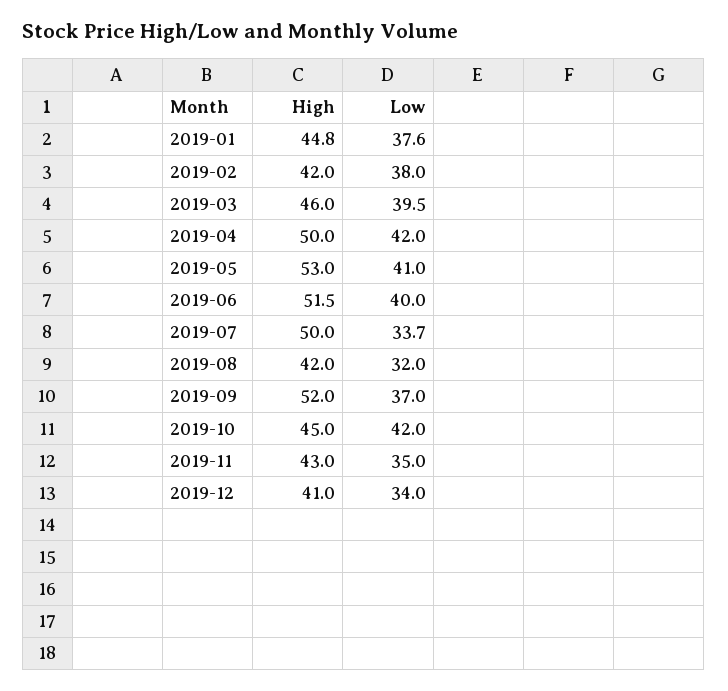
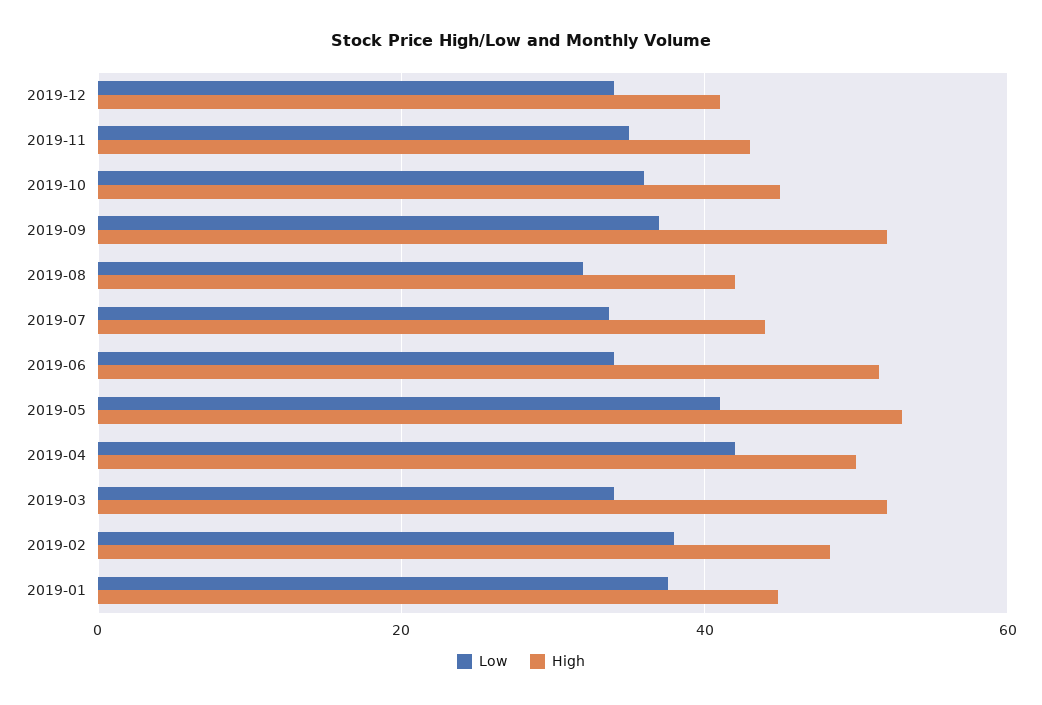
High, 2019-02: 42 -> 48
High, 2019-03: 46 -> 52
Low, 2019-03: 39.5 -> 34
Low, 2019-06: 40 -> 34
High, 2019-07: 50 -> 44
Low, 2019-10: 42 -> 36

